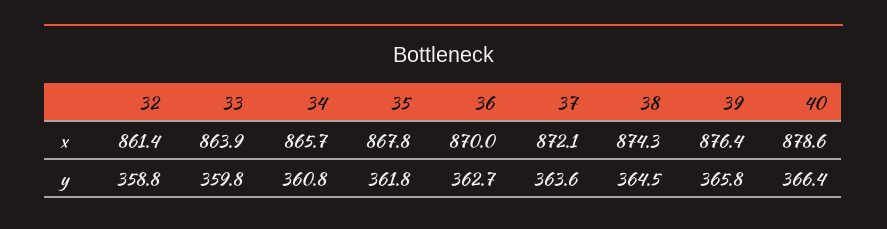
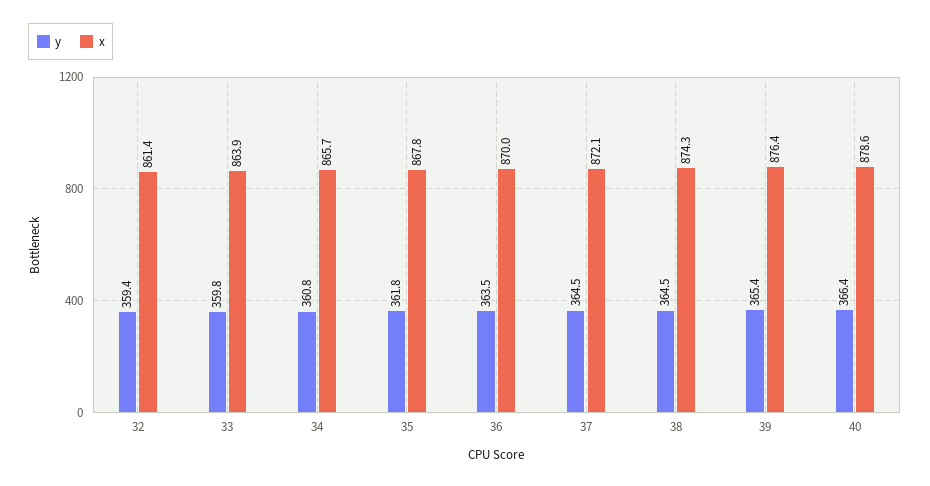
y, 32: 358.8 -> 359.4
y, 36: 362.7 -> 363.5
y, 37: 363.6 -> 364.5
y, 39: 365.8 -> 365.4

